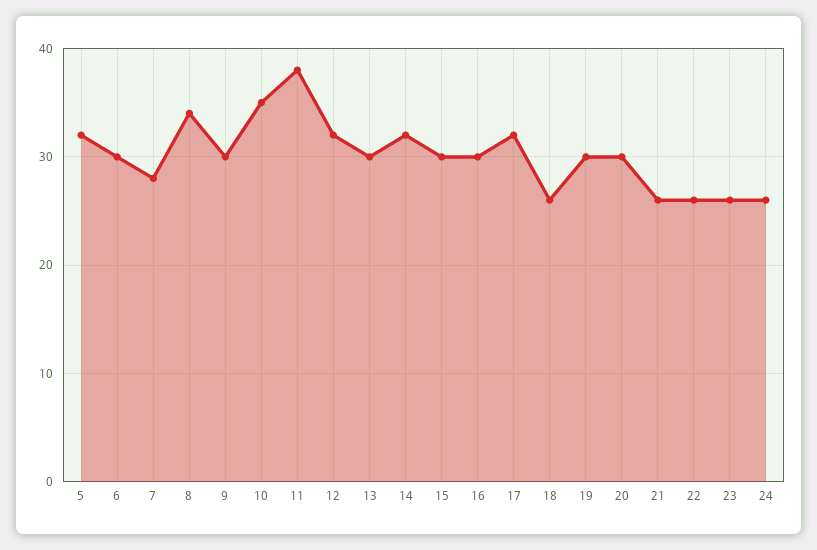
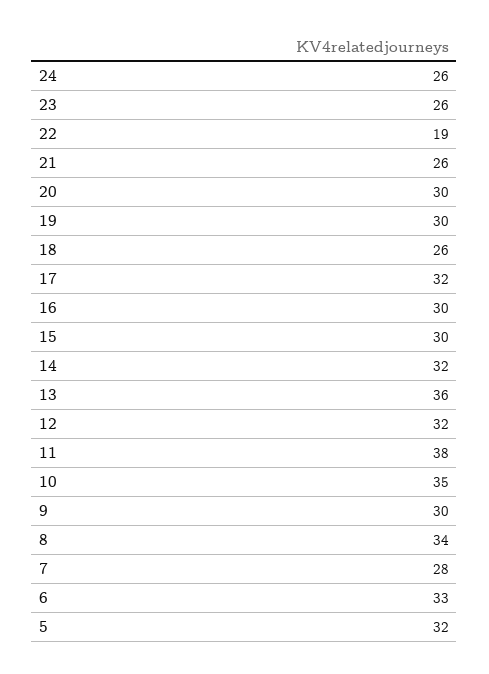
6: 30 -> 33
13: 30 -> 36
22: 26 -> 19

